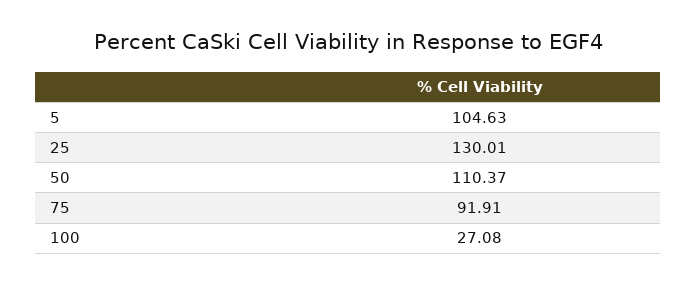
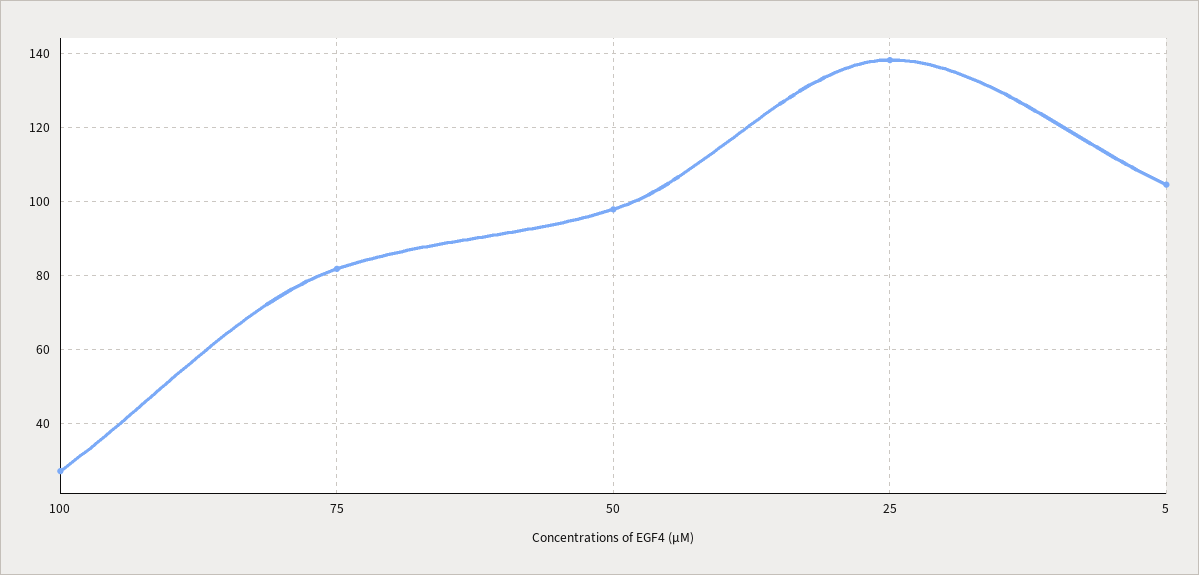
25: 130.01 -> 138
50: 110.37 -> 98
75: 91.91 -> 82

